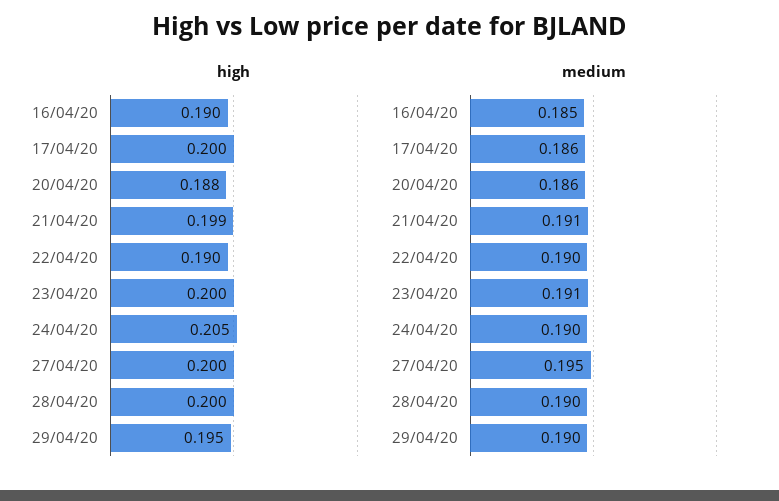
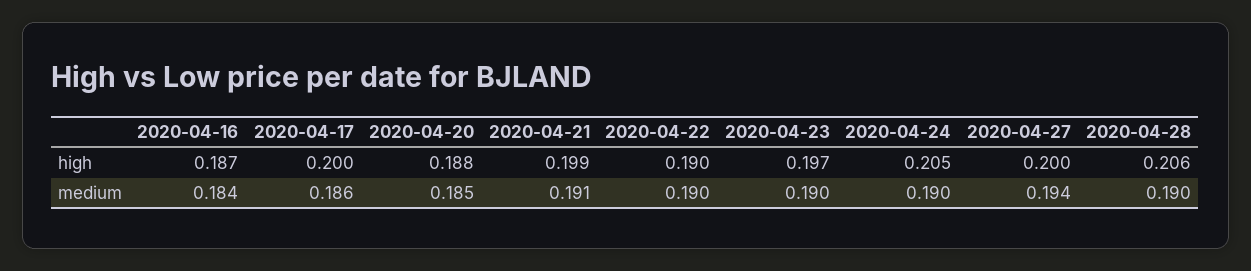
high, 16/04/20: 0.19 -> 0.187
high, 23/04/20: 0.2 -> 0.197
high, 28/04/20: 0.2 -> 0.206
high, 29/04/20: 0.195 -> none
medium, 16/04/20: 0.185 -> 0.184
medium, 20/04/20: 0.186 -> 0.185
medium, 23/04/20: 0.191 -> 0.19
medium, 27/04/20: 0.195 -> 0.194
medium, 29/04/20: 0.19 -> none

